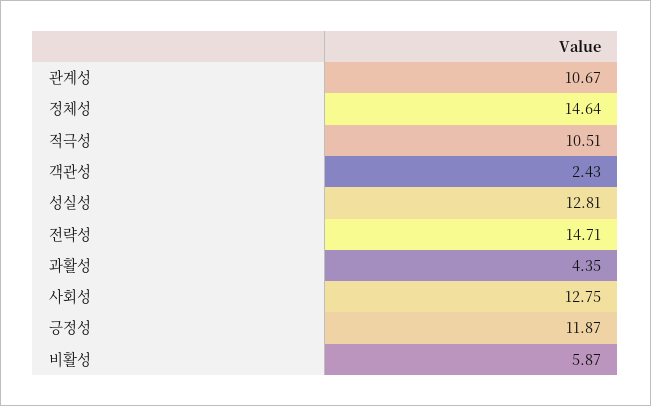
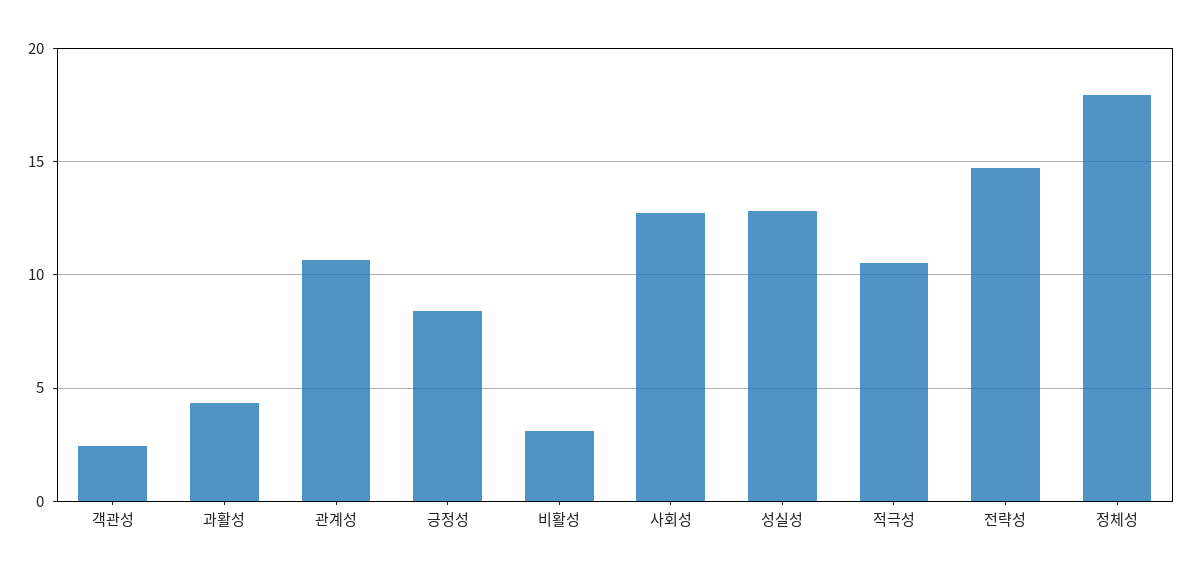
정체성: 14.64 -> 18
긍정성: 11.87 -> 8.5
비활성: 5.87 -> 3

